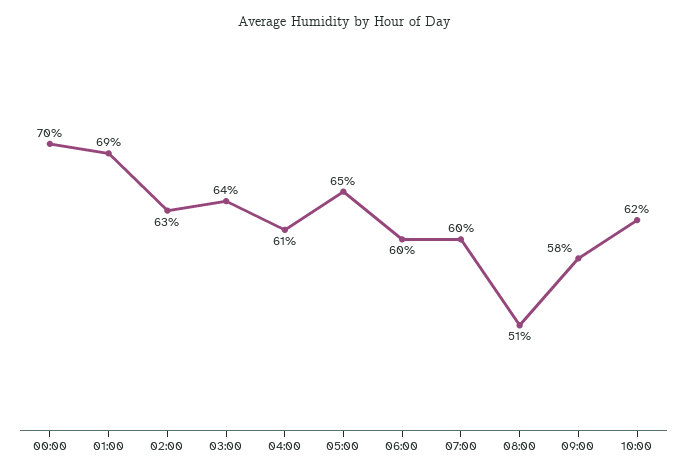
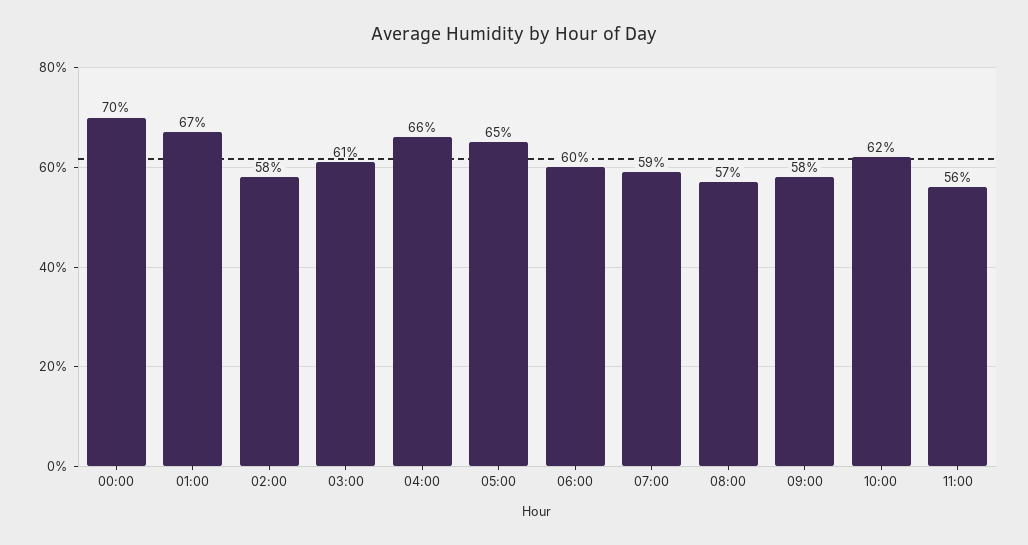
01:00: 69 -> 67
02:00: 63 -> 58
03:00: 64 -> 61
04:00: 61 -> 66
07:00: 60 -> 59
08:00: 51 -> 57
11:00: none -> 56

